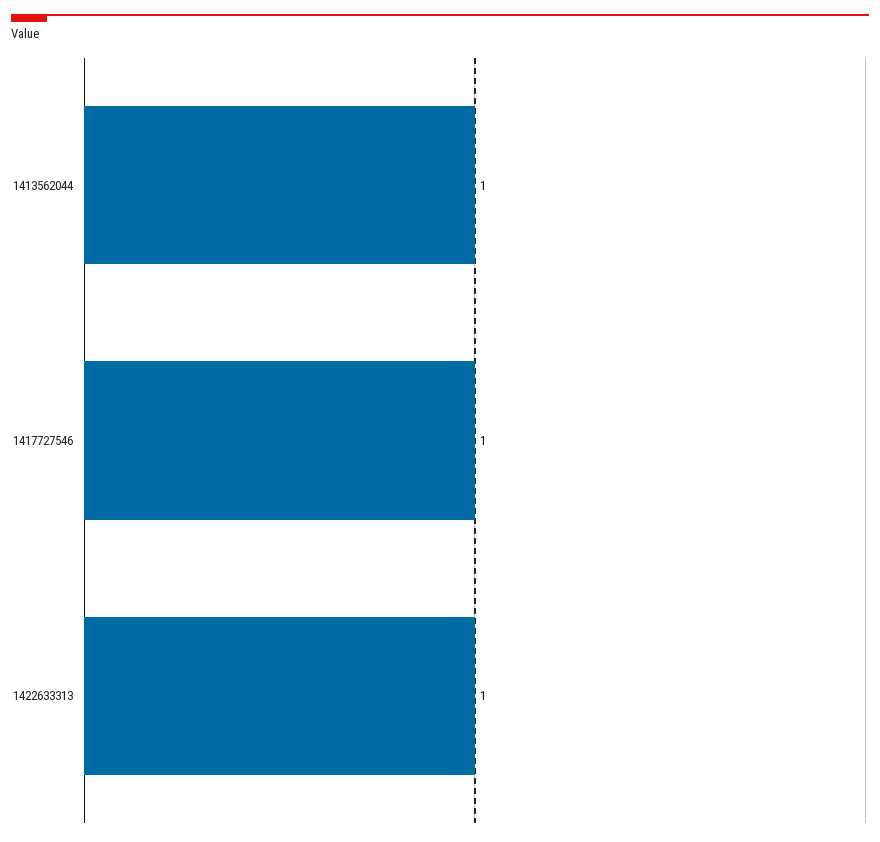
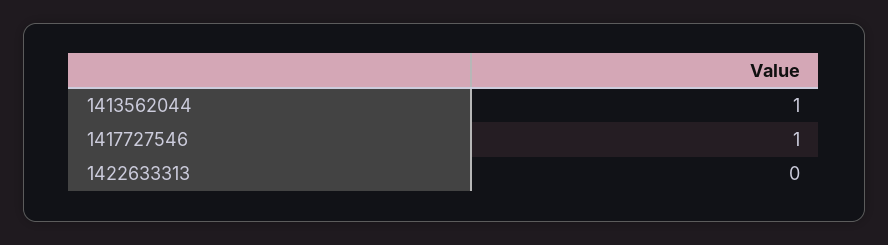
1422633313: 1 -> 0

